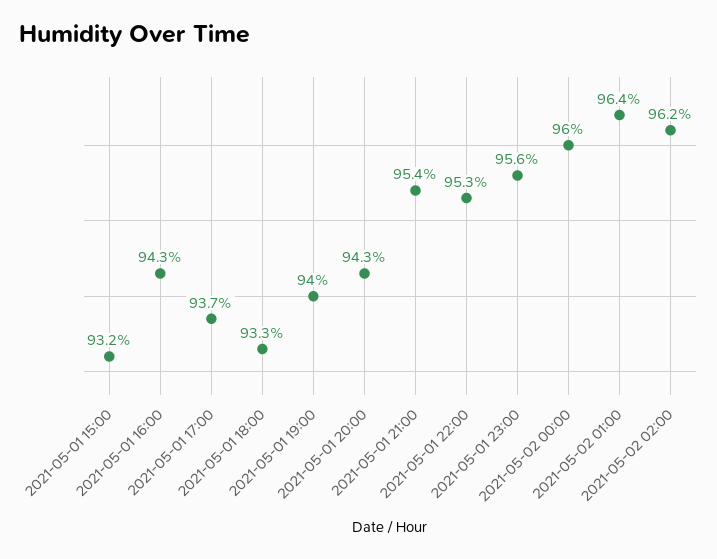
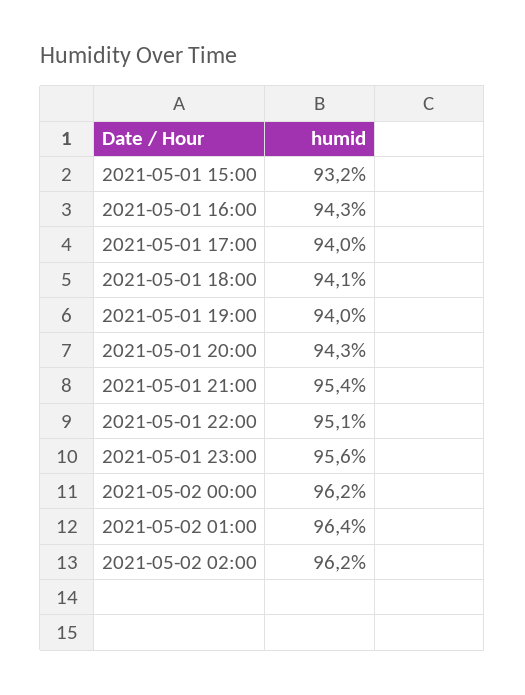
2021-05-01 17:00: 93.7 -> 94
2021-05-01 18:00: 93.3 -> 94.1
2021-05-01 22:00: 95.3 -> 95.1
2021-05-02 00:00: 96 -> 96.2

